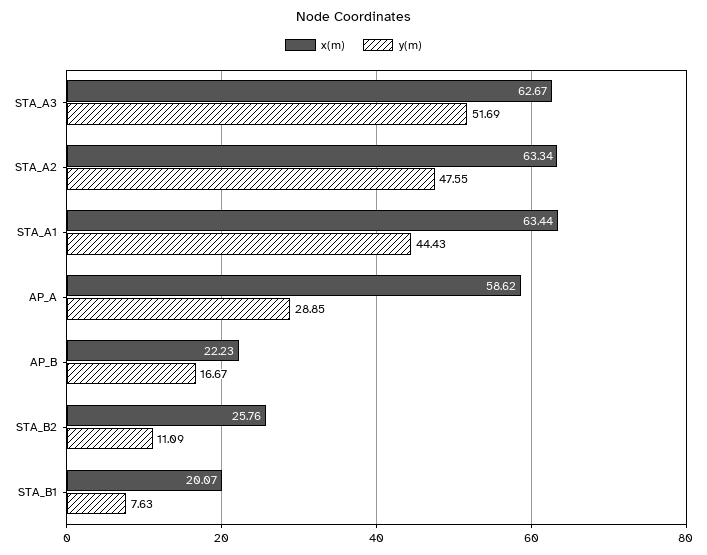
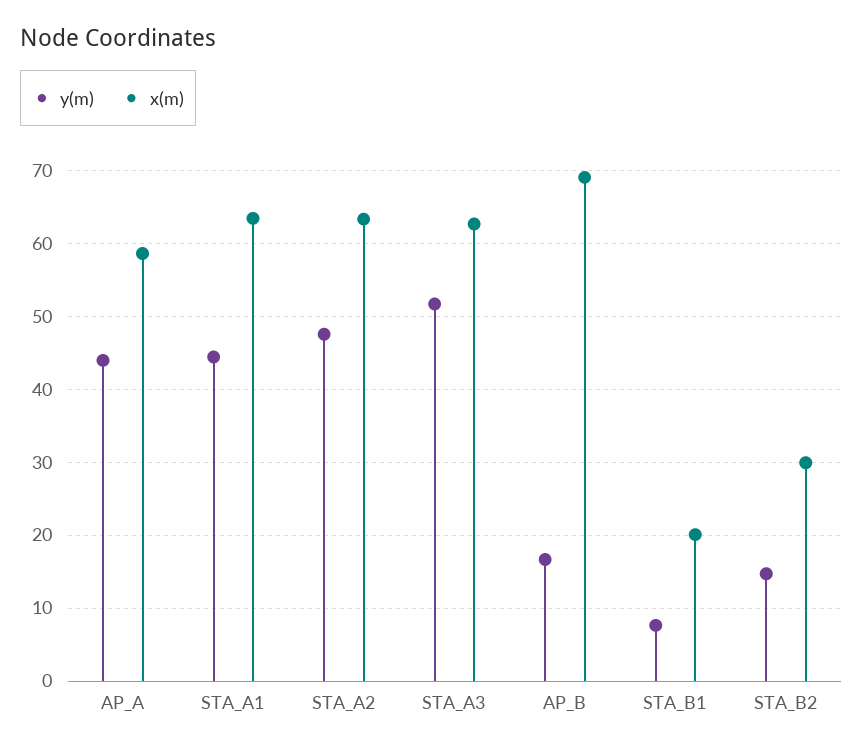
y(m), AP_A: 28.85 -> 44
x(m), AP_B: 22.23 -> 69
x(m), STA_B2: 25.76 -> 30
y(m), STA_B2: 11.09 -> 15

